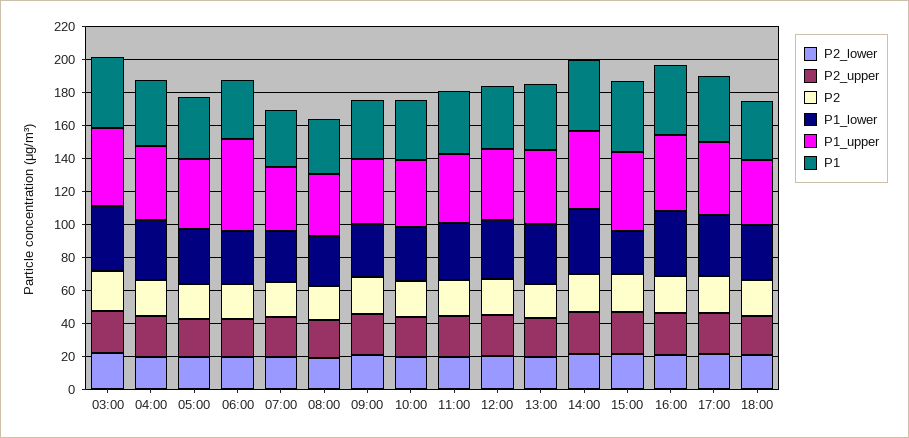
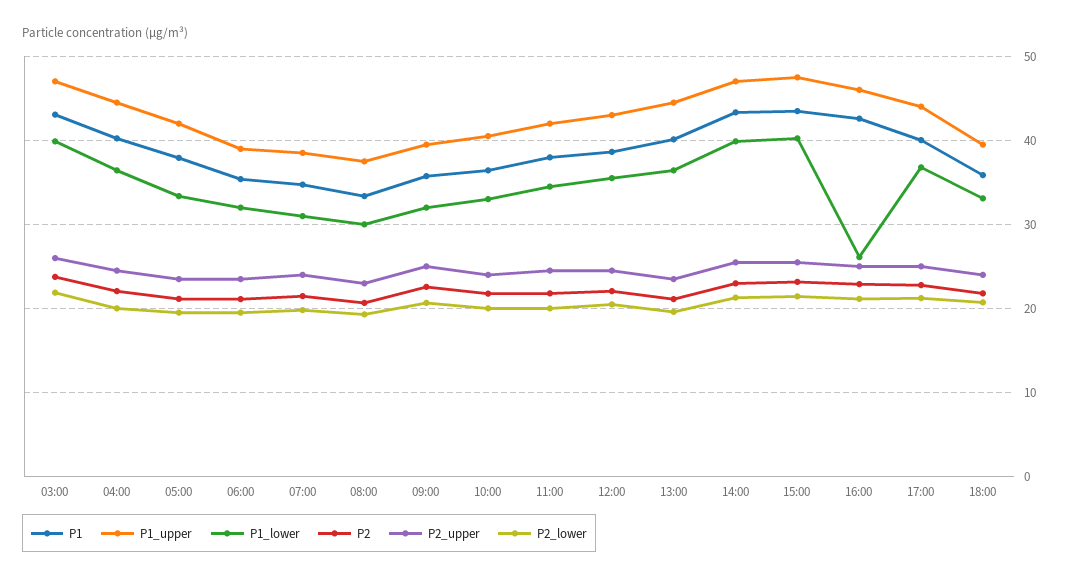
P1_upper, 06:00: 55 -> 39
P1_lower, 15:00: 25 -> 40
P1_lower, 16:00: 40 -> 26

